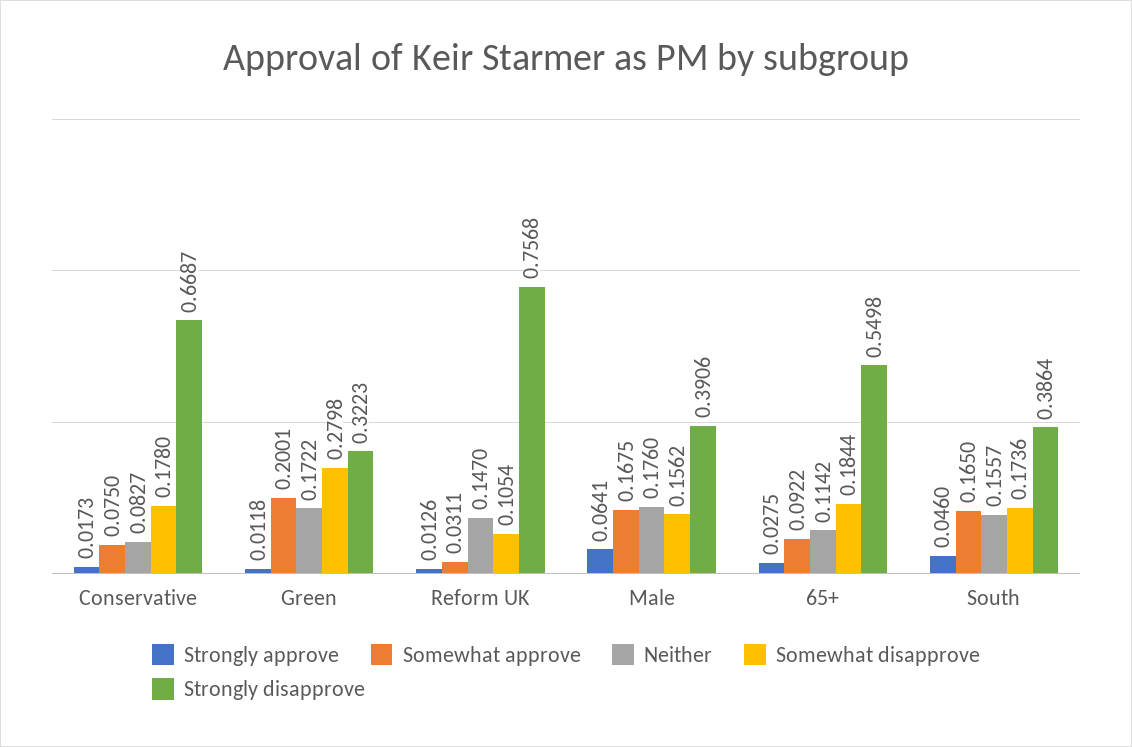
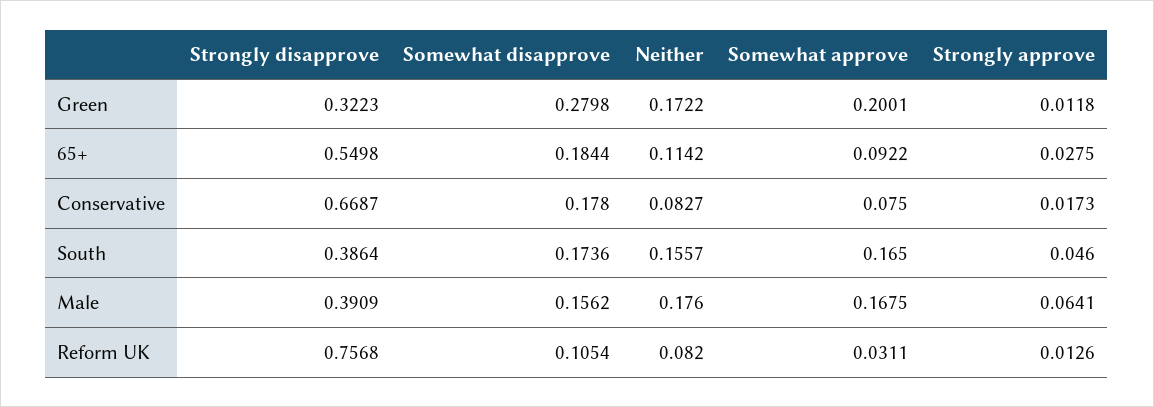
Neither, Reform UK: 0.147 -> 0.082
Strongly disapprove, Male: 0.3906 -> 0.3909

